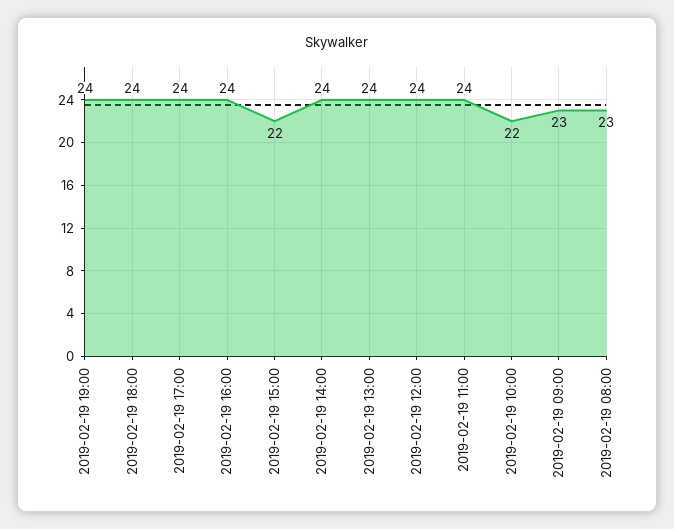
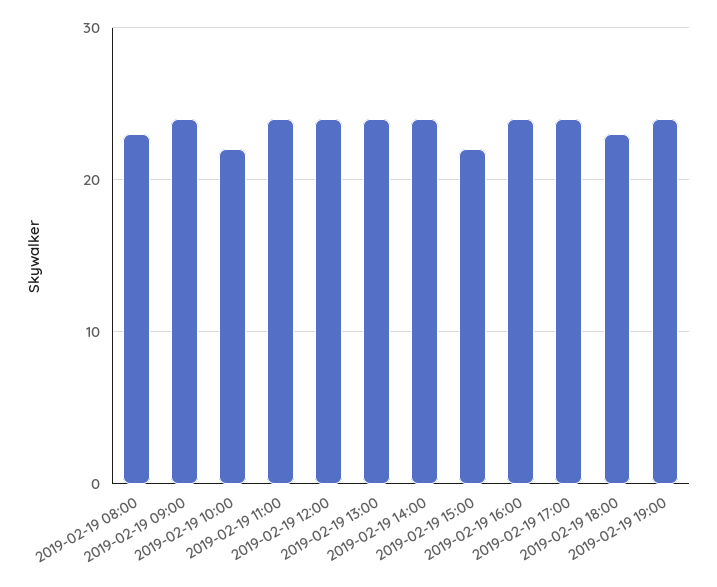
2019-02-19 18:00: 24 -> 23
2019-02-19 09:00: 23 -> 24

